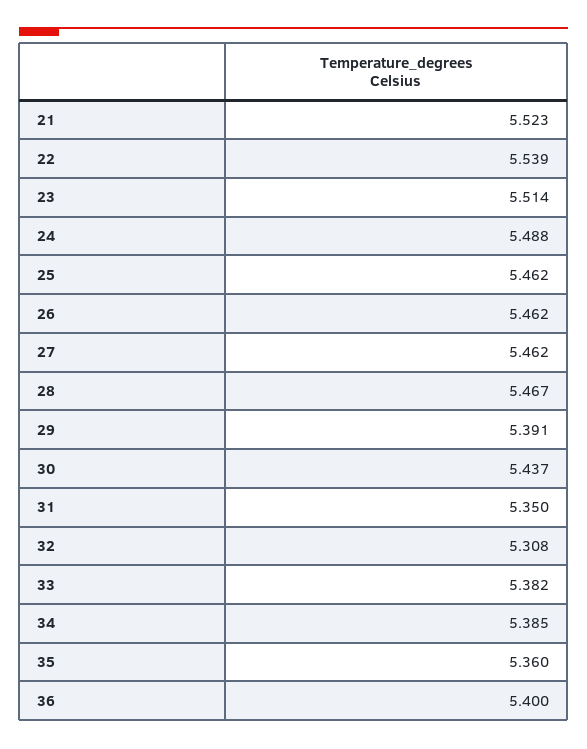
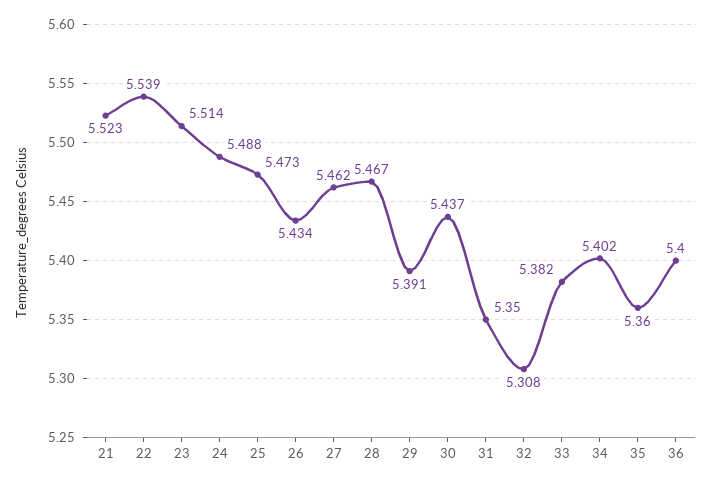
25: 5.462 -> 5.473
26: 5.462 -> 5.434
34: 5.385 -> 5.402

